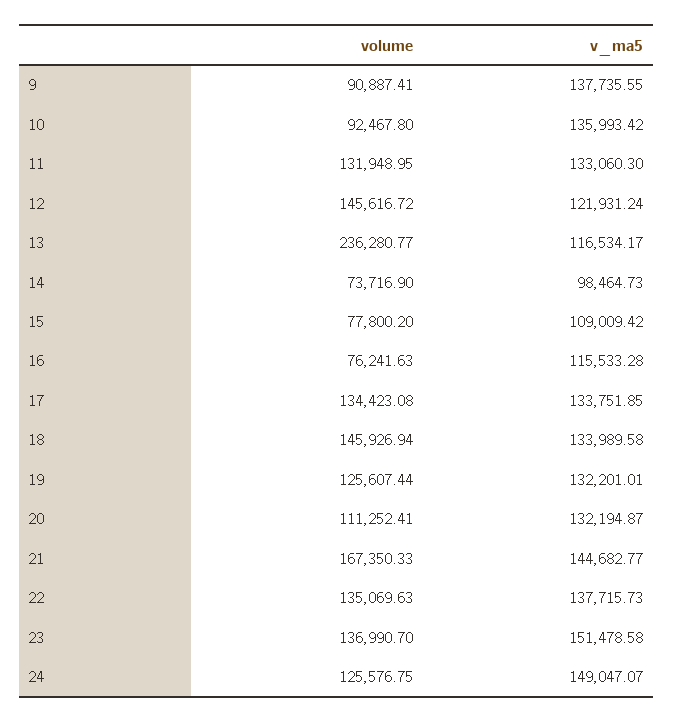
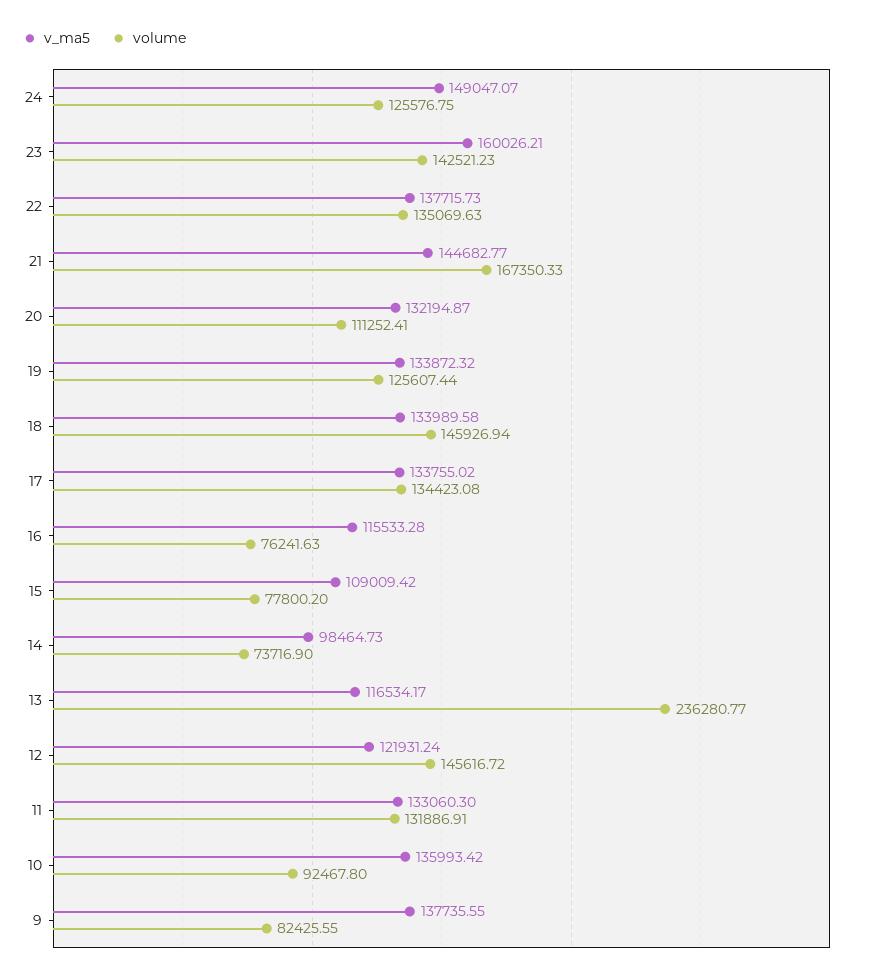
volume, 9: 90887.41 -> 82425.55
volume, 11: 131948.95 -> 131886.91
v_ma5, 17: 133751.85 -> 133755.02
v_ma5, 19: 132201.01 -> 133872.32
volume, 23: 136990.7 -> 142521.23
v_ma5, 23: 151478.58 -> 160026.21

